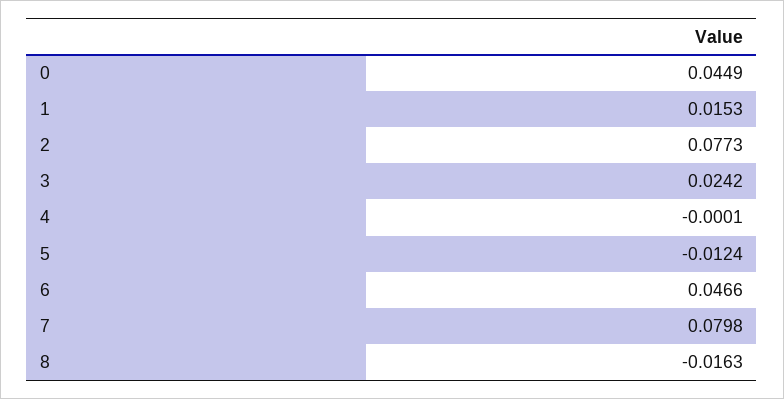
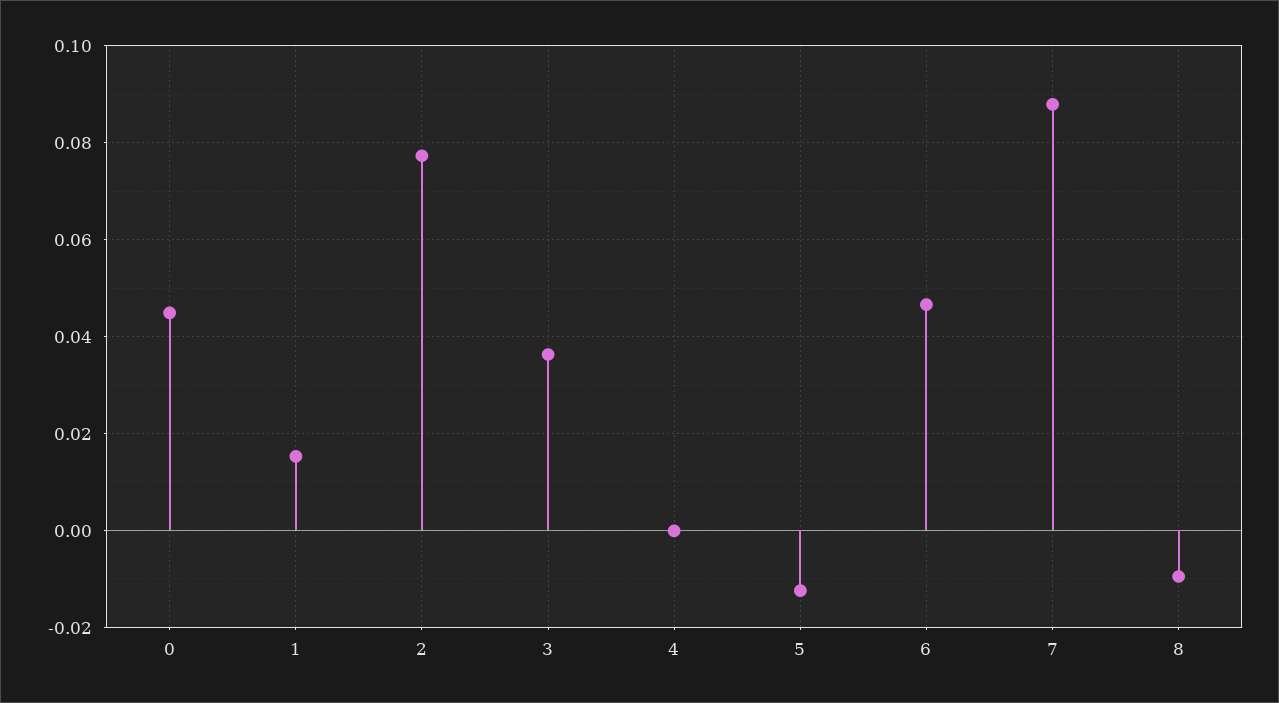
3: 0.0242 -> 0.036
7: 0.0798 -> 0.088
8: -0.0163 -> -0.01

